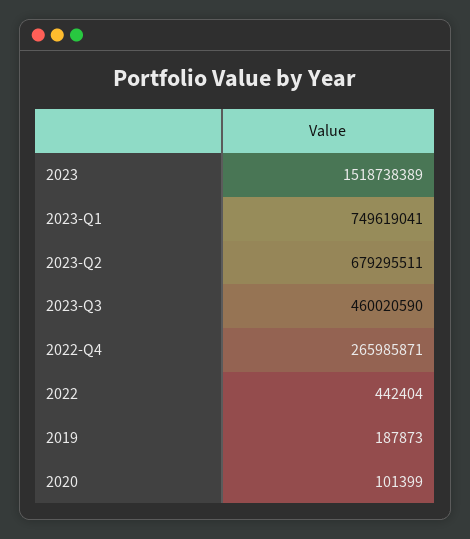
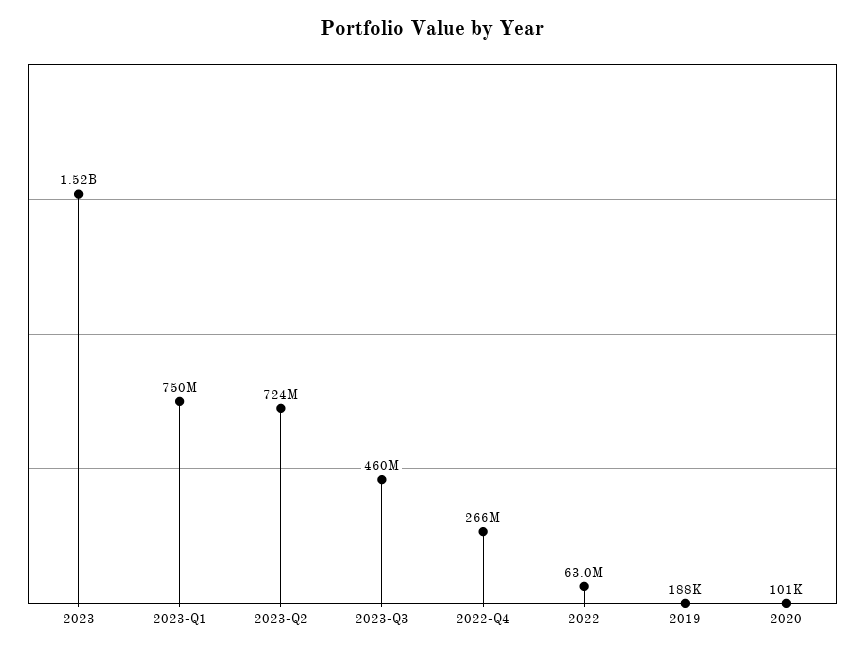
2023-Q2: 679295511 -> 724000000
2022: 442404 -> 63000000

